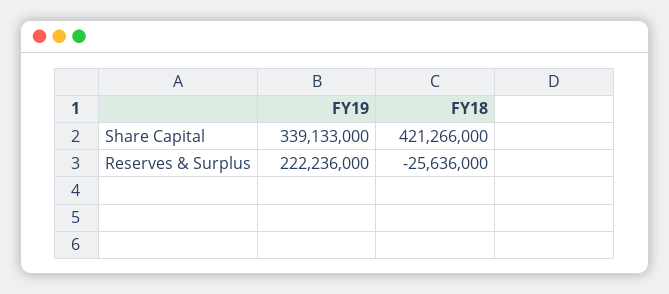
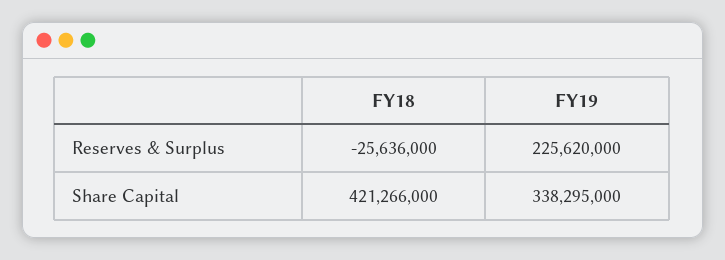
FY19, Share Capital: 339133000 -> 338295000
FY19, Reserves & Surplus: 222236000 -> 225620000

